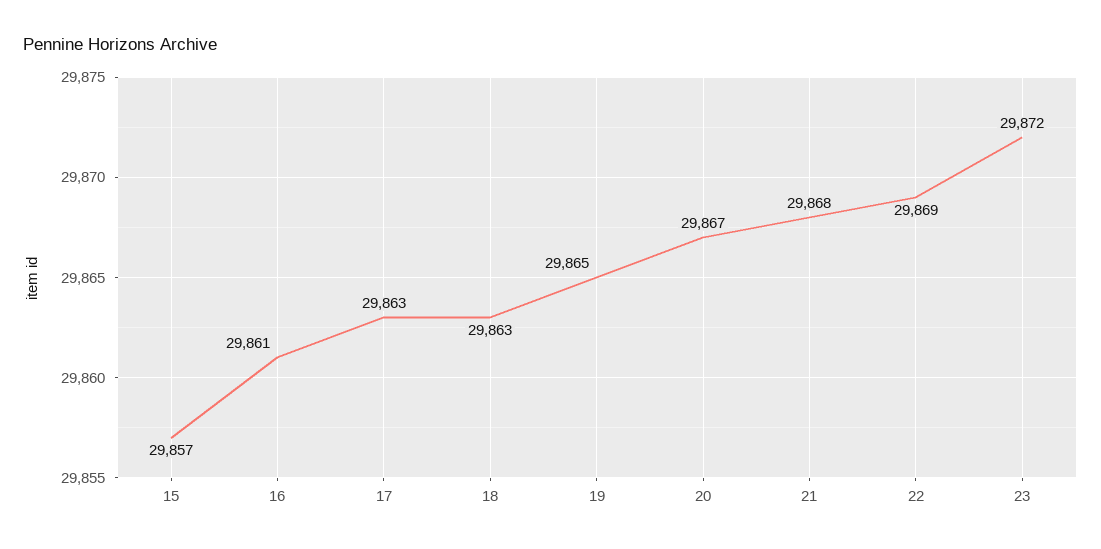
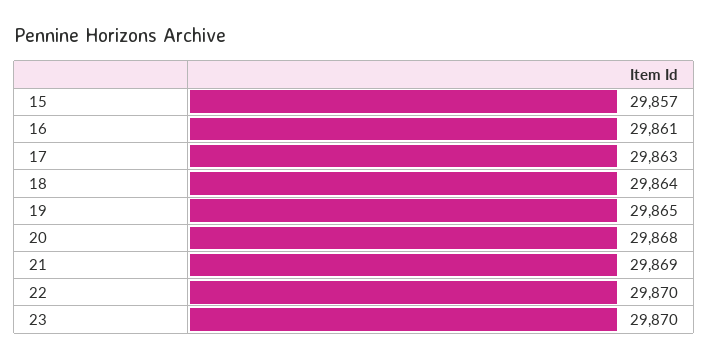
18: 29863 -> 29864
20: 29867 -> 29868
21: 29868 -> 29869
22: 29869 -> 29870
23: 29872 -> 29870

